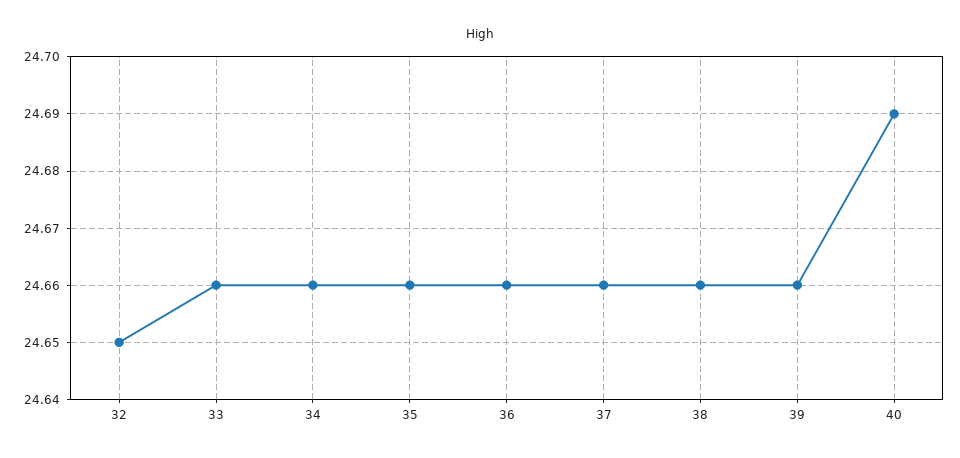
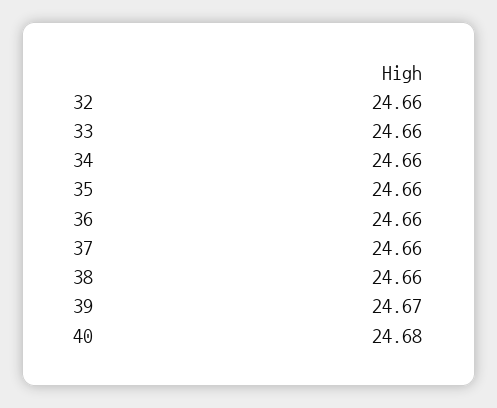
32: 24.65 -> 24.66
39: 24.66 -> 24.67
40: 24.69 -> 24.68

